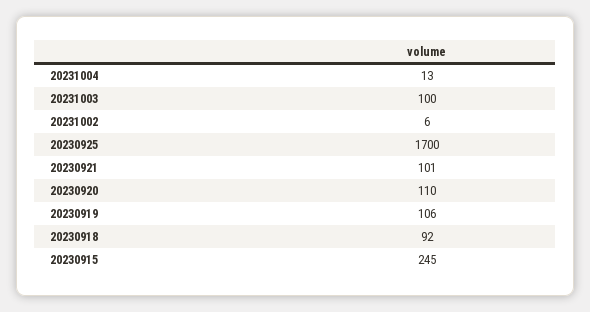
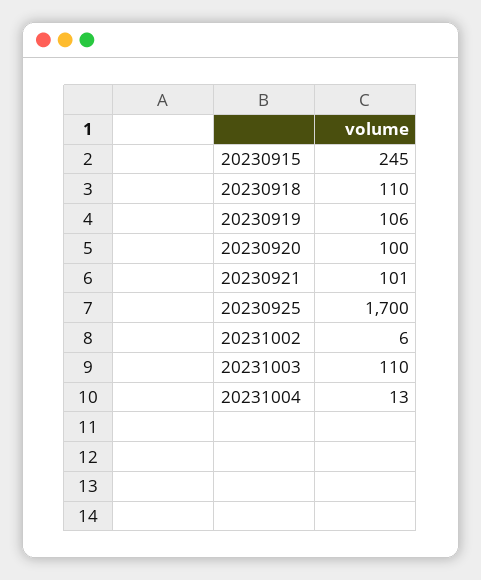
20231003: 100 -> 110
20230920: 110 -> 100
20230918: 92 -> 110

